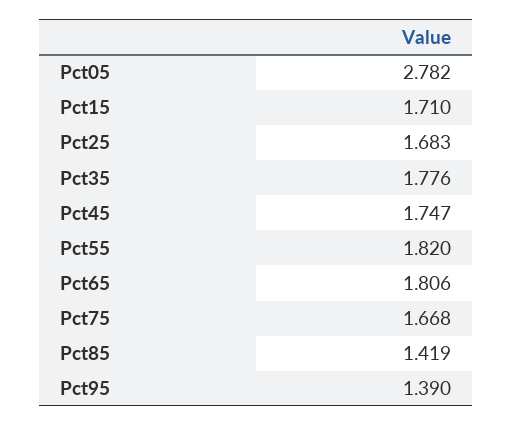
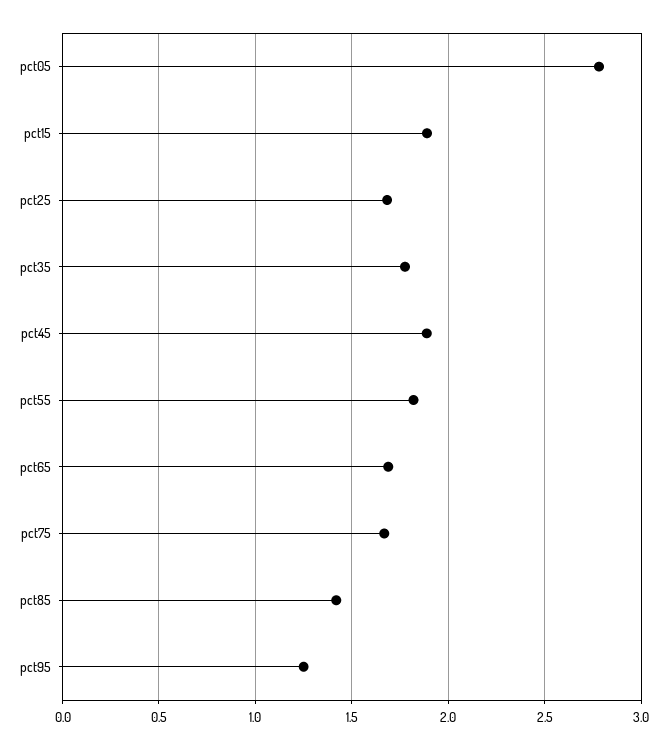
Pct15: 1.71 -> 1.9
Pct45: 1.747 -> 1.9
Pct65: 1.806 -> 1.7
Pct95: 1.39 -> 1.25

